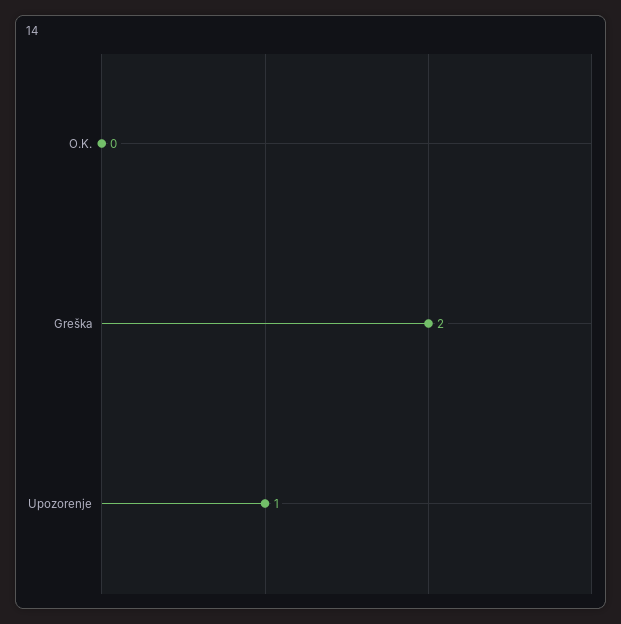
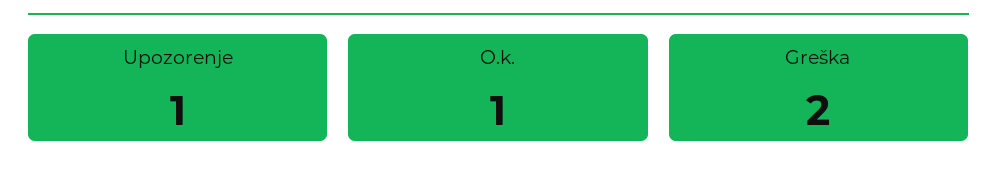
O.K.: 0 -> 1

